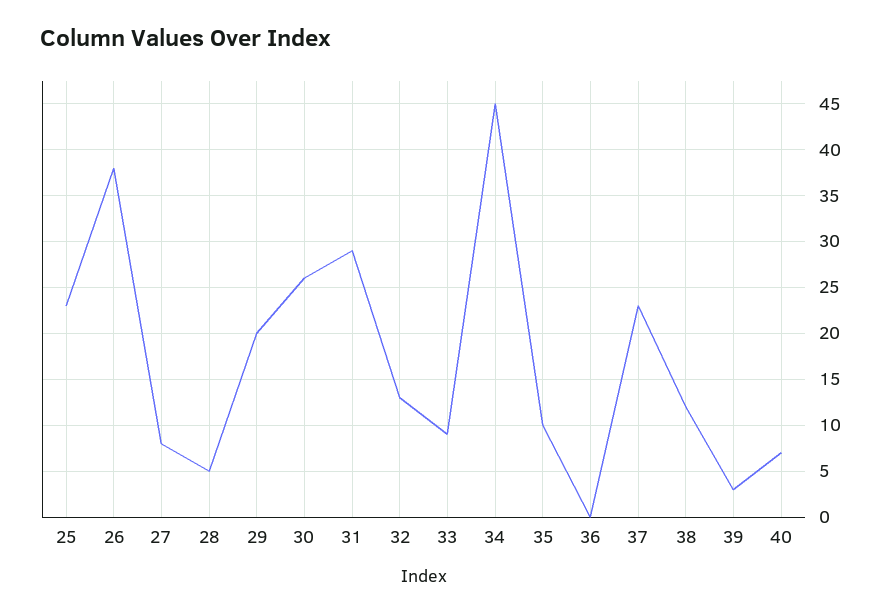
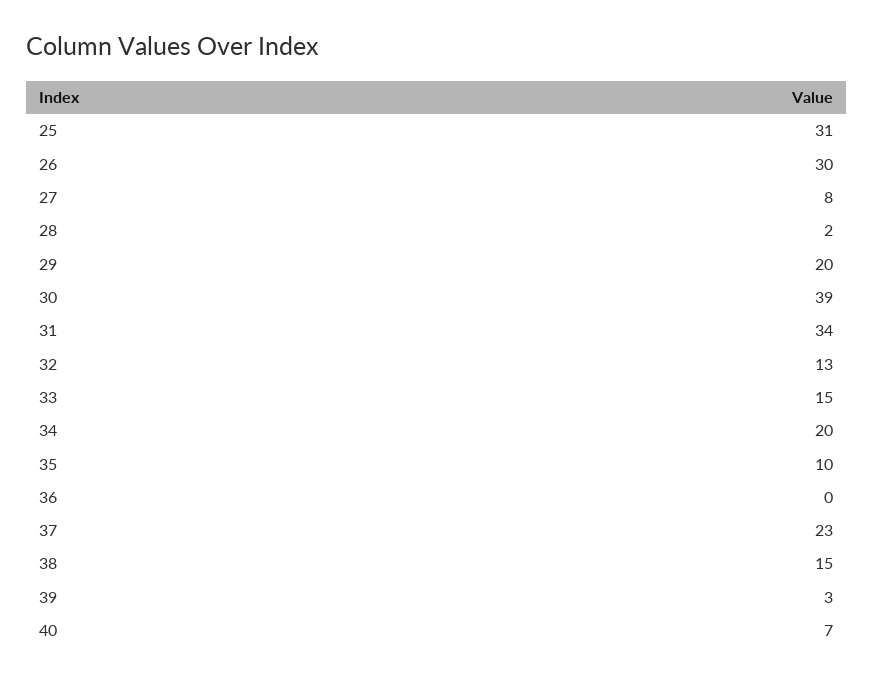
25: 23 -> 31
26: 38 -> 30
28: 5 -> 2
30: 26 -> 39
31: 29 -> 34
33: 9 -> 15
34: 45 -> 20
38: 12 -> 15

